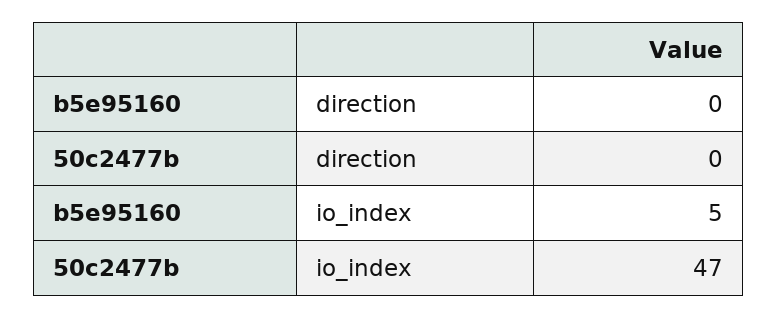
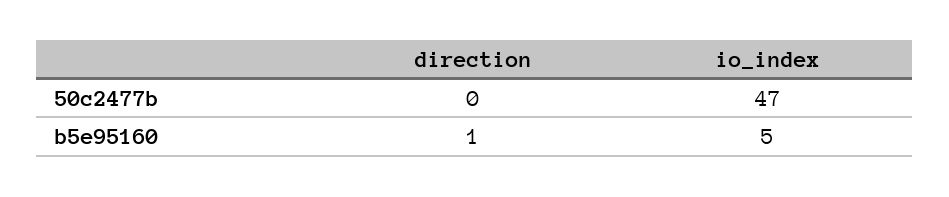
b5e95160, direction: 0 -> 1

